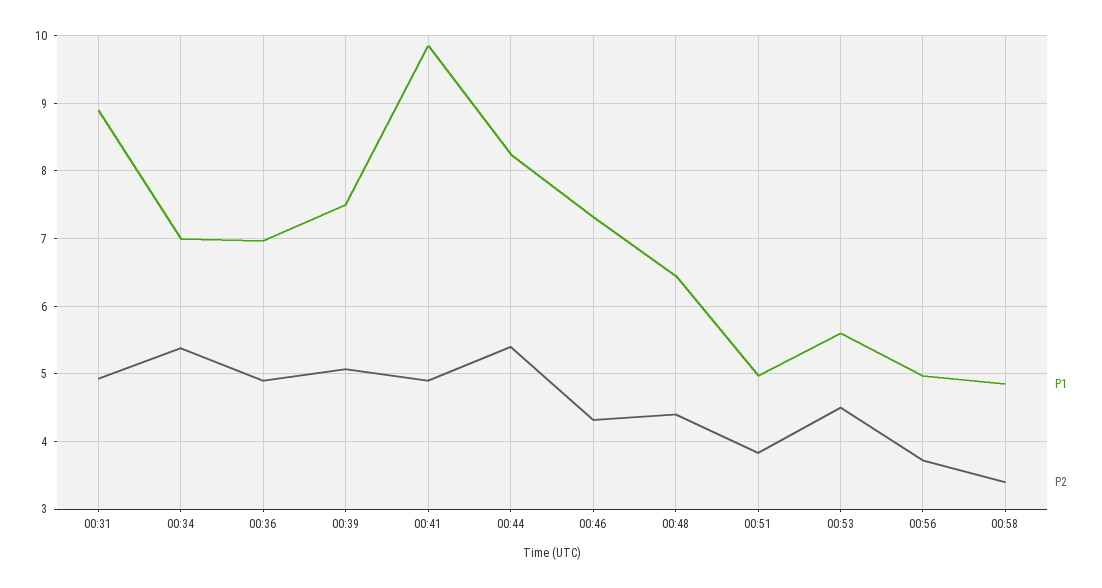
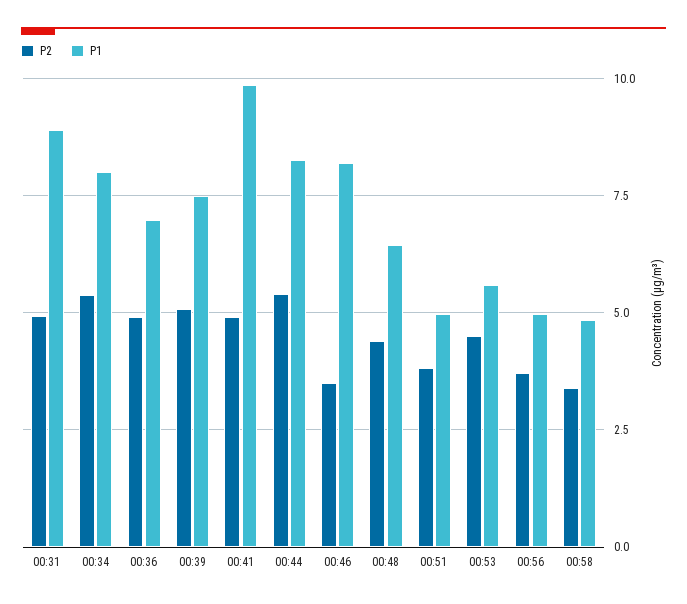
P1, 00:34: 7 -> 8
P1, 00:46: 7.3 -> 8.25
P2, 00:46: 4.3 -> 3.5

